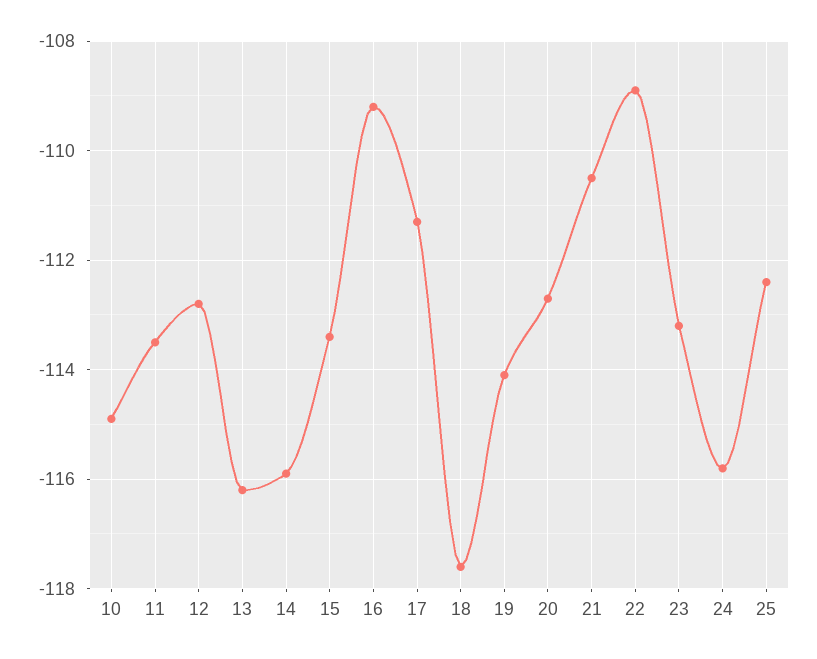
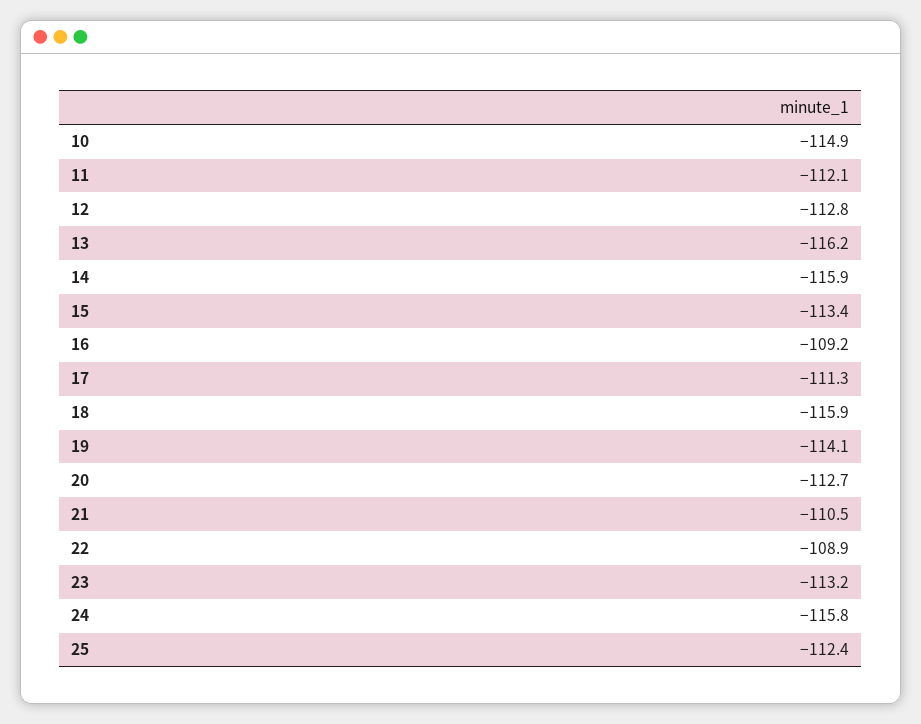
11: -113.5 -> -112.1
18: -117.5 -> -115.9

